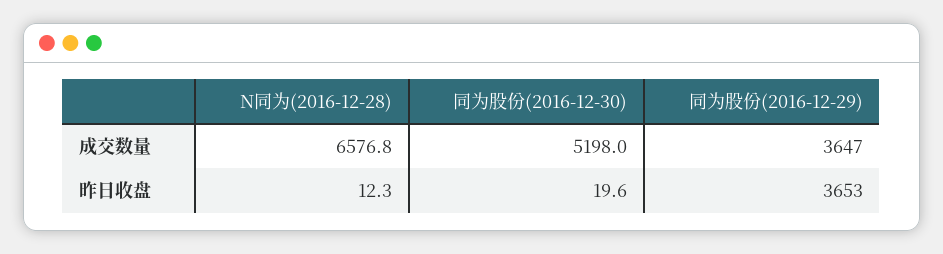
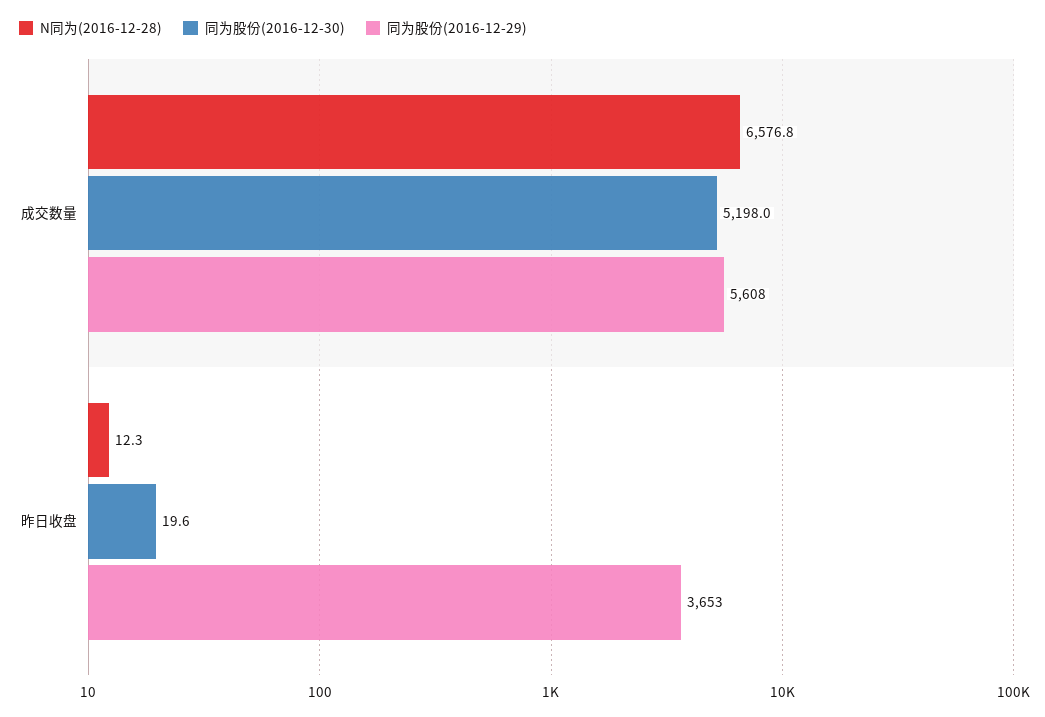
同为股份(2016-12-29), 成交数量: 3647 -> 5608

